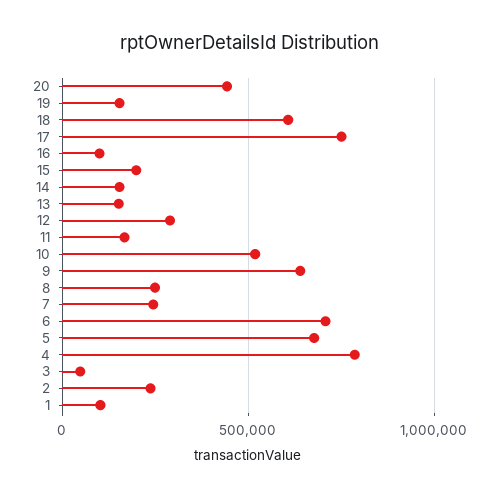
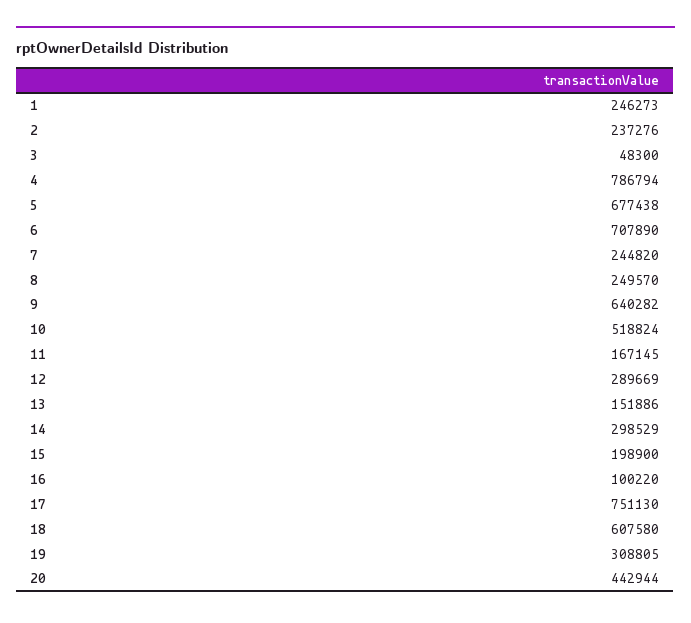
19: 150000 -> 308805
14: 150000 -> 298529
1: 100000 -> 246273

